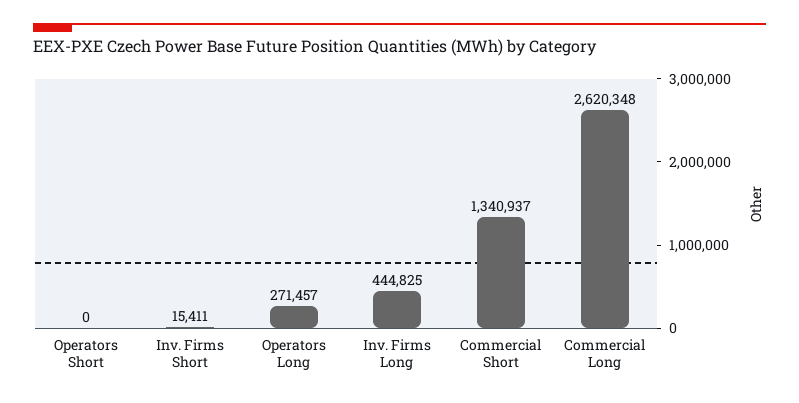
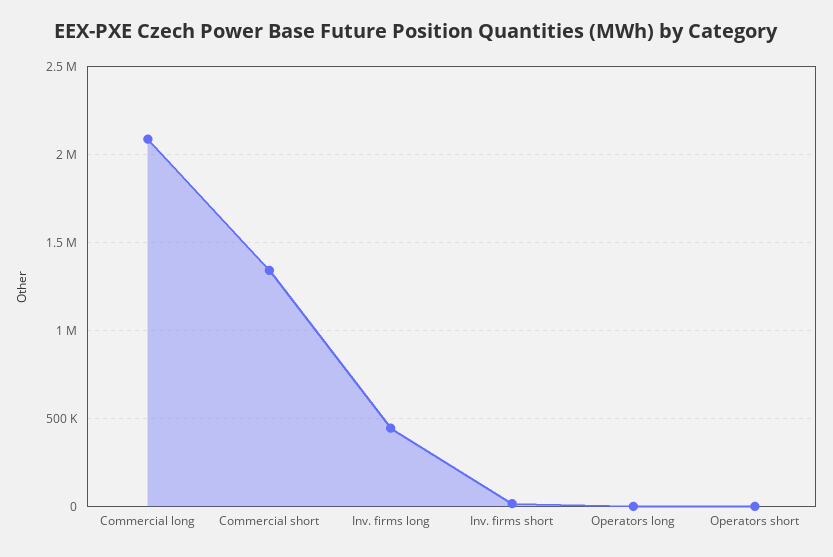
Operators Long: 271457 -> 0
Commercial Long: 2620348 -> 2100000

